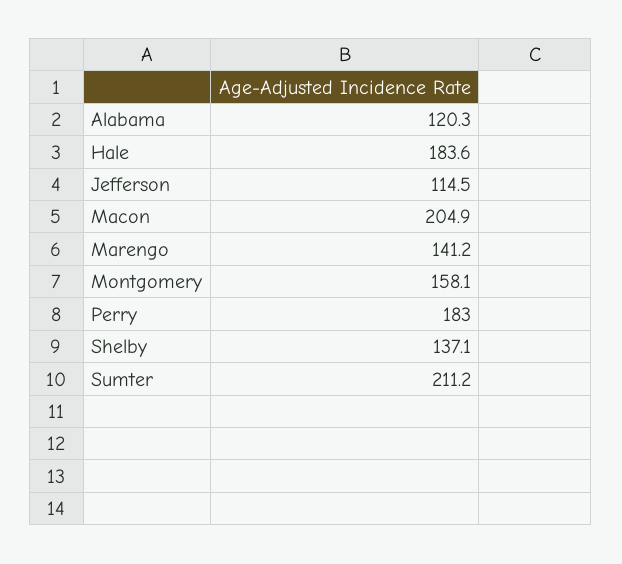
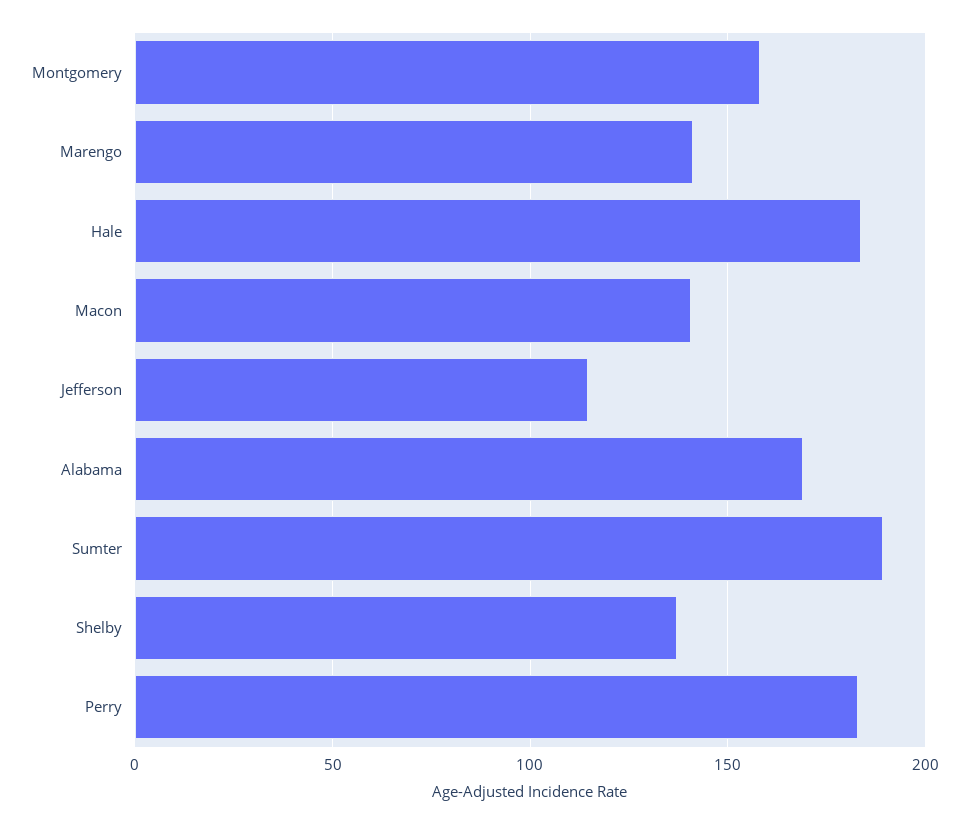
Alabama: 120.3 -> 170
Macon: 204.9 -> 140
Sumter: 211.2 -> 190

